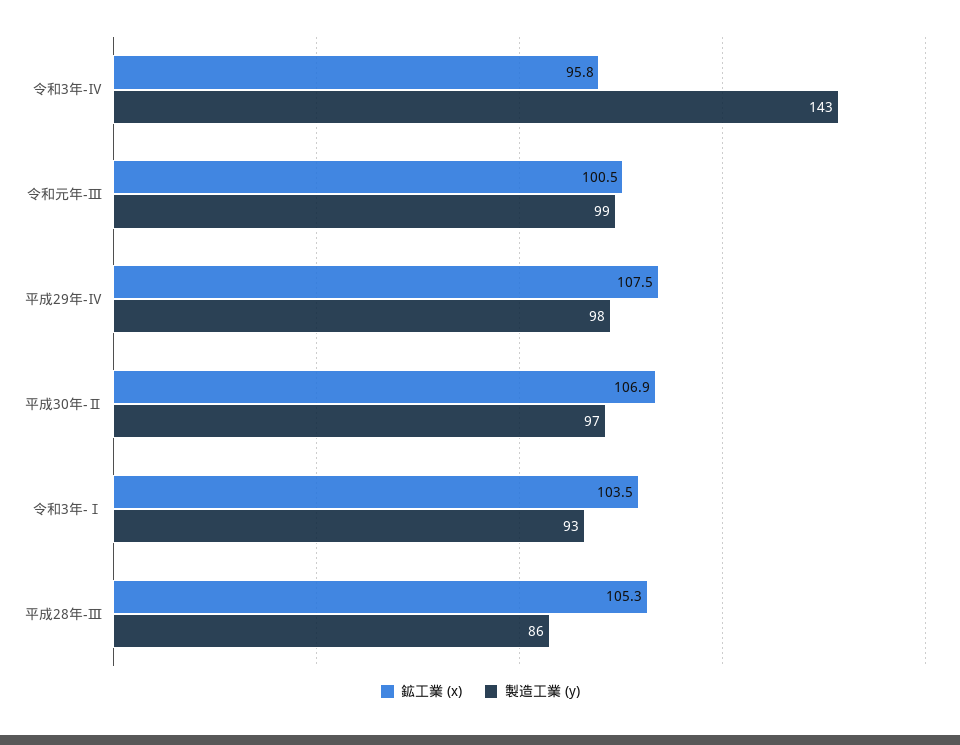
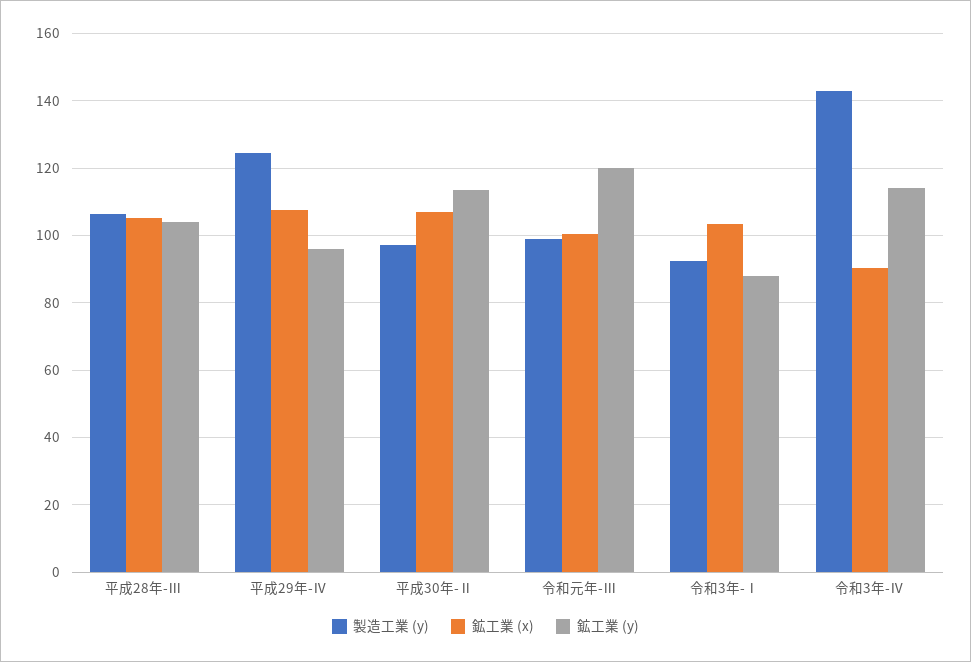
鉱工業 (x), 令和3年-Ⅳ: 95.8 -> 90
製造工業 (y), 平成29年-Ⅳ: 98 -> 124
製造工業 (y), 平成28年-Ⅲ: 86 -> 106
鉱工業 (y), 平成28年-Ⅲ: none -> 104
鉱工業 (y), 平成29年-Ⅳ: none -> 96
鉱工業 (y), 平成30年-Ⅱ: none -> 114
鉱工業 (y), 令和元年-Ⅲ: none -> 120
鉱工業 (y), 令和3年-Ⅰ: none -> 88
鉱工業 (y), 令和3年-Ⅳ: none -> 114

